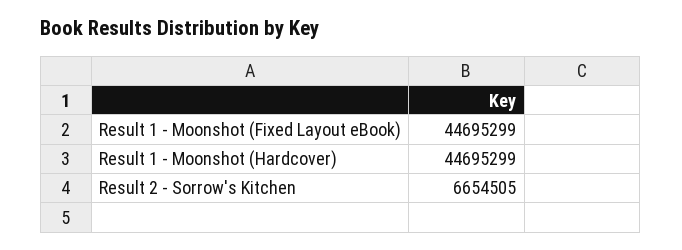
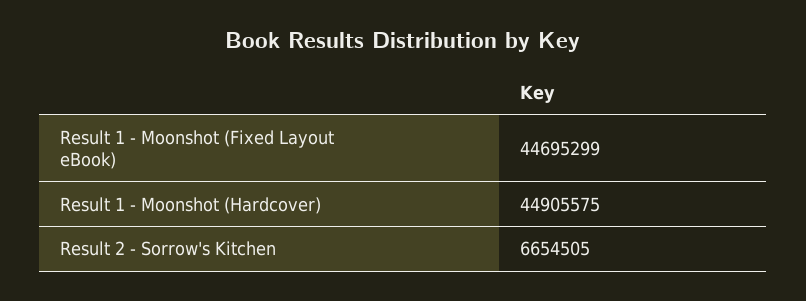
Result 1 - Moonshot (Hardcover): 44695299 -> 44905575

